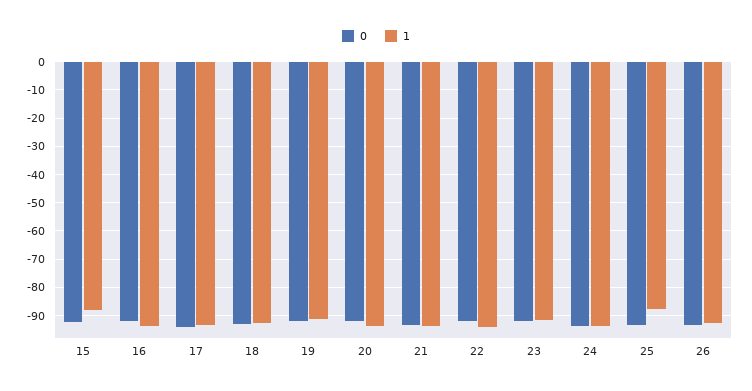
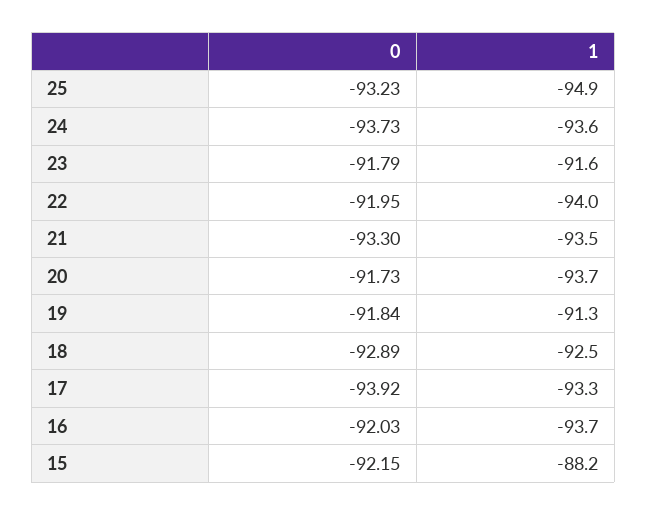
1, 25: -87.5 -> -94.9
0, 26: -92.5 -> none
1, 26: -92.5 -> none

